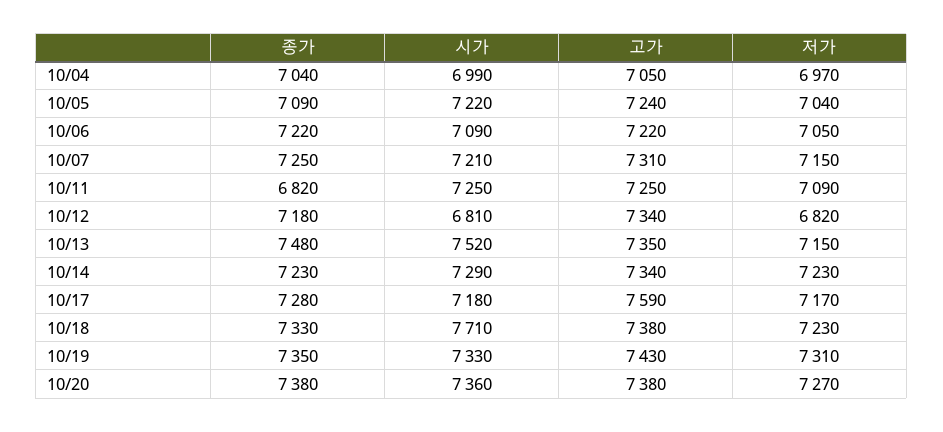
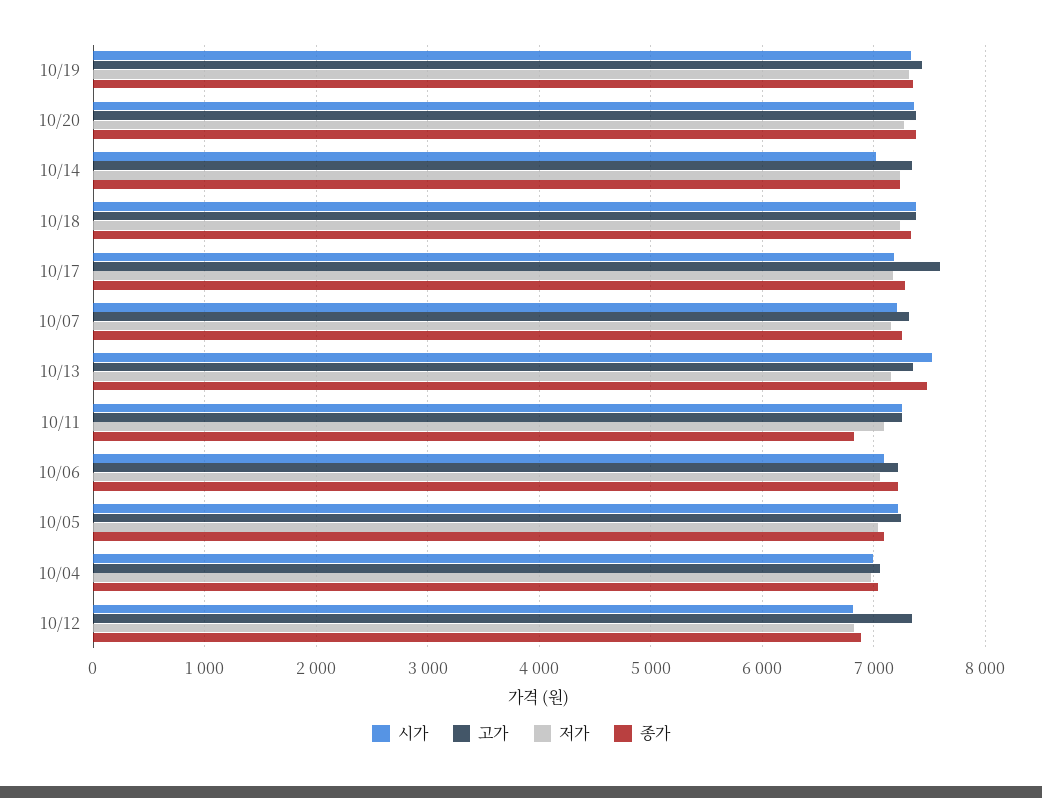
종가, 10/12: 7180 -> 6900
시가, 10/14: 7290 -> 7000
시가, 10/18: 7710 -> 7400

